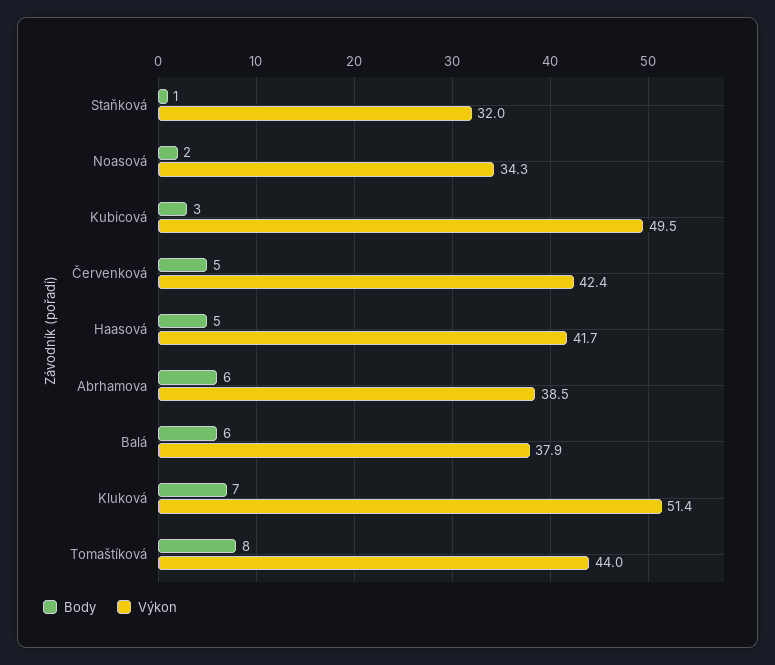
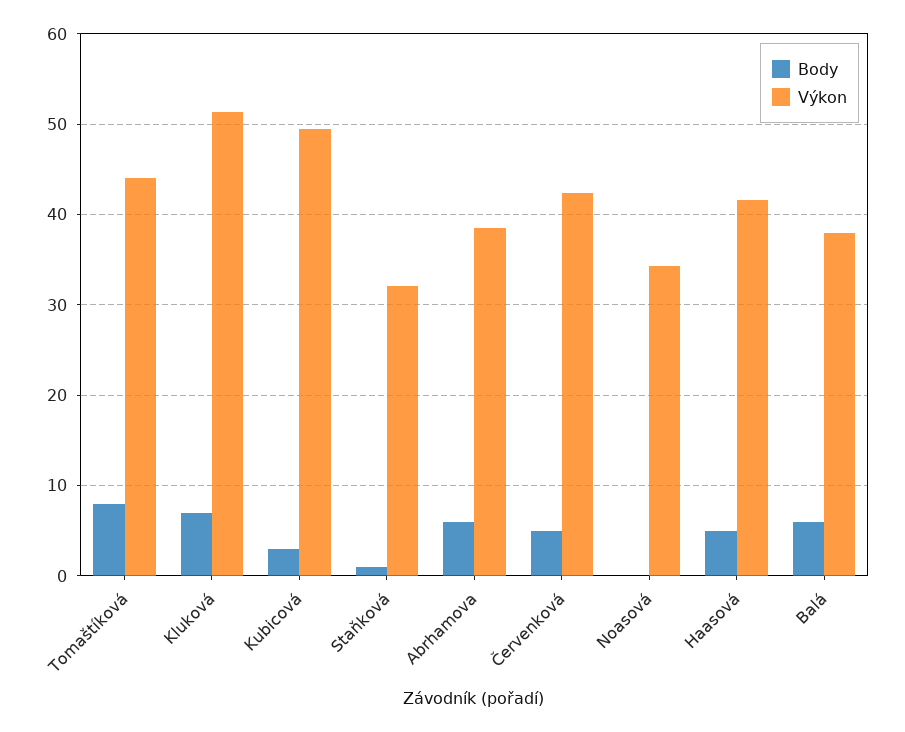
Body, Noasová: 2 -> 0

